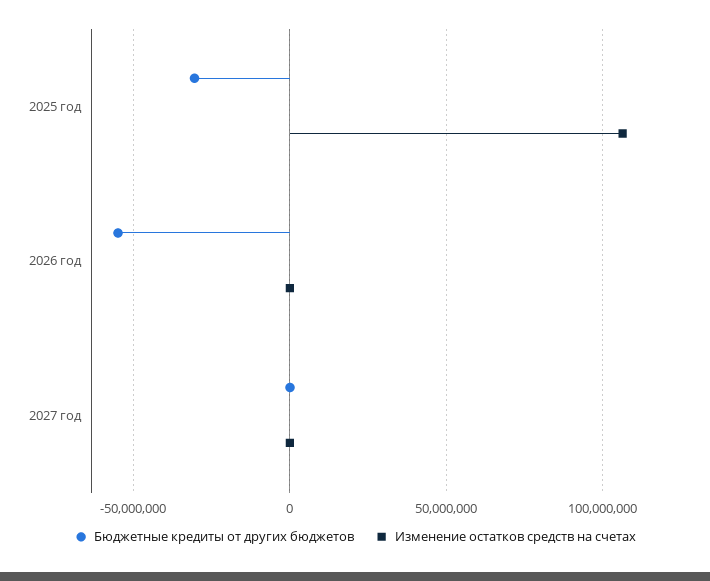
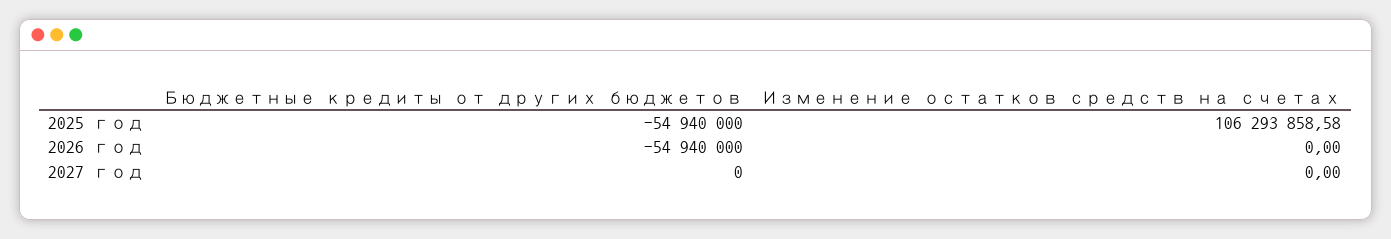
Бюджетные кредиты от других бюджетов, 2025 год: -30000000 -> -54940000

